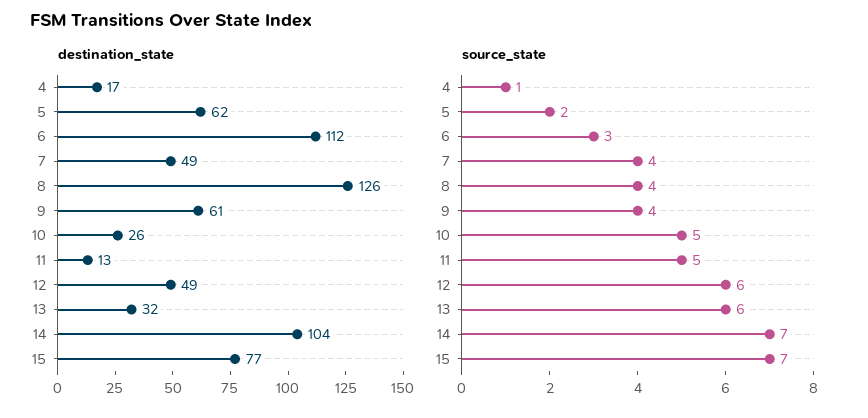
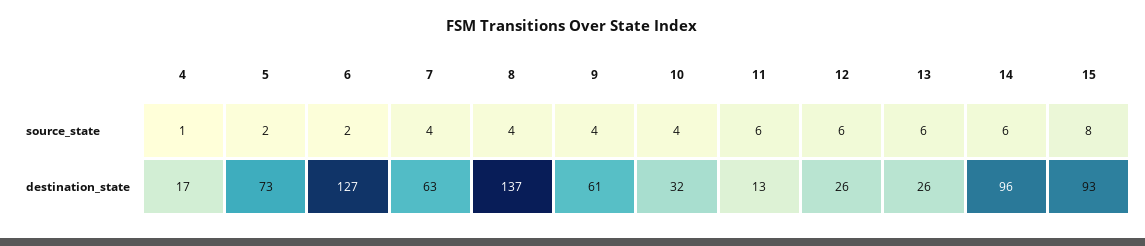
destination_state, 5: 62 -> 73
destination_state, 6: 112 -> 127
destination_state, 7: 49 -> 63
destination_state, 8: 126 -> 137
destination_state, 10: 26 -> 32
destination_state, 12: 49 -> 26
destination_state, 13: 32 -> 26
destination_state, 14: 104 -> 96
destination_state, 15: 77 -> 93
source_state, 6: 3 -> 2
source_state, 10: 5 -> 4
source_state, 11: 5 -> 6
source_state, 14: 7 -> 6
source_state, 15: 7 -> 8

